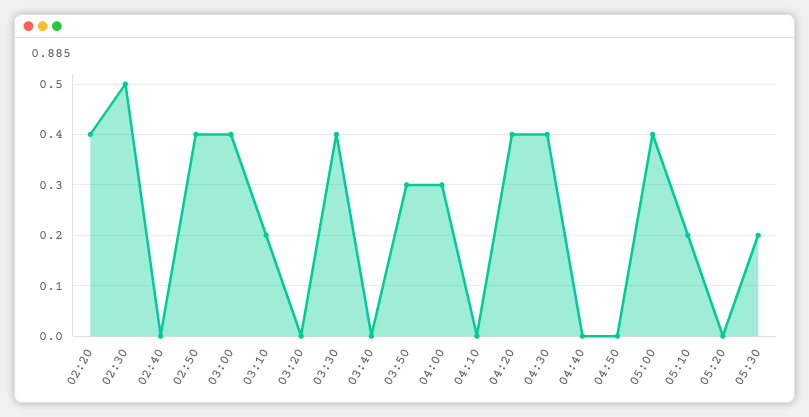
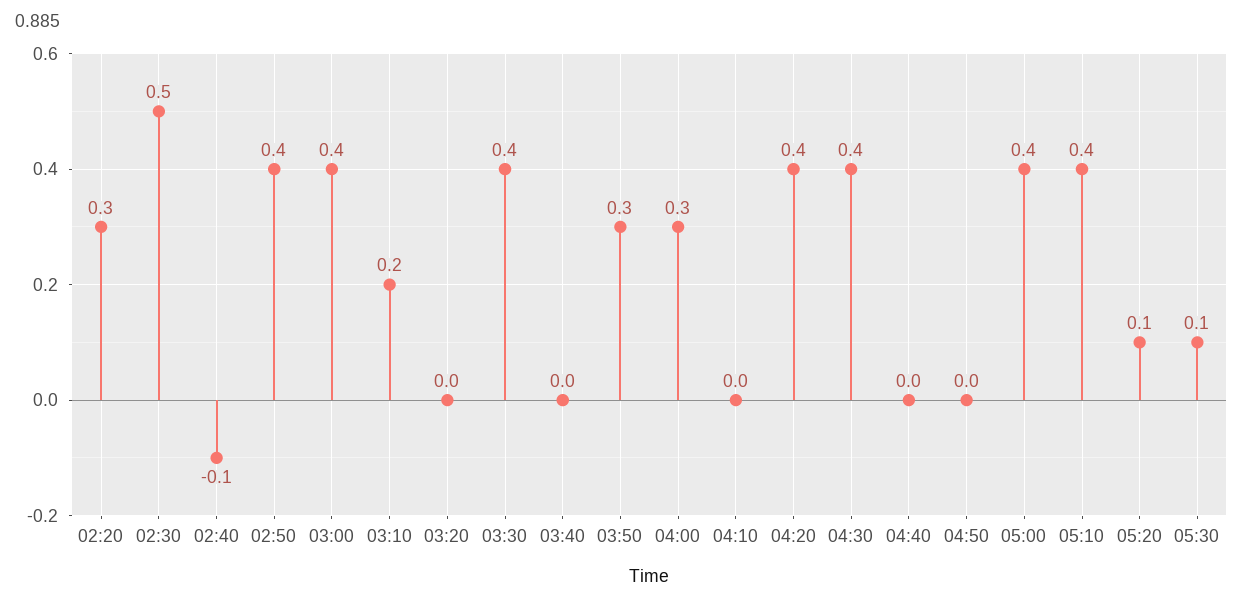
02:20: 0.4 -> 0.3
02:40: 0 -> -0.1
05:10: 0.2 -> 0.4
05:20: 0 -> 0.1
05:30: 0.2 -> 0.1

